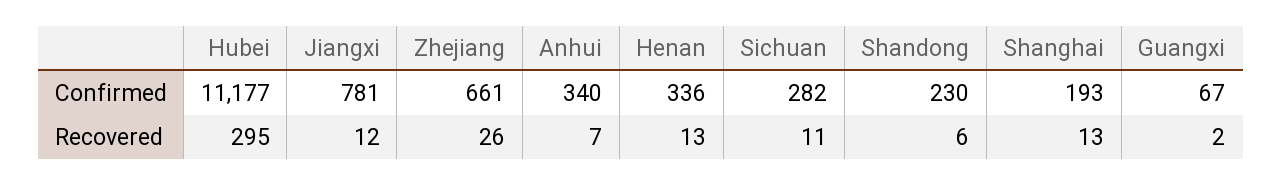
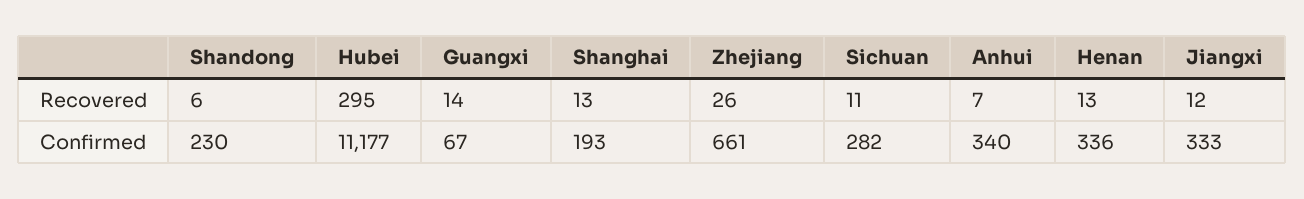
Jiangxi, Confirmed: 781 -> 333
Guangxi, Recovered: 2 -> 14

